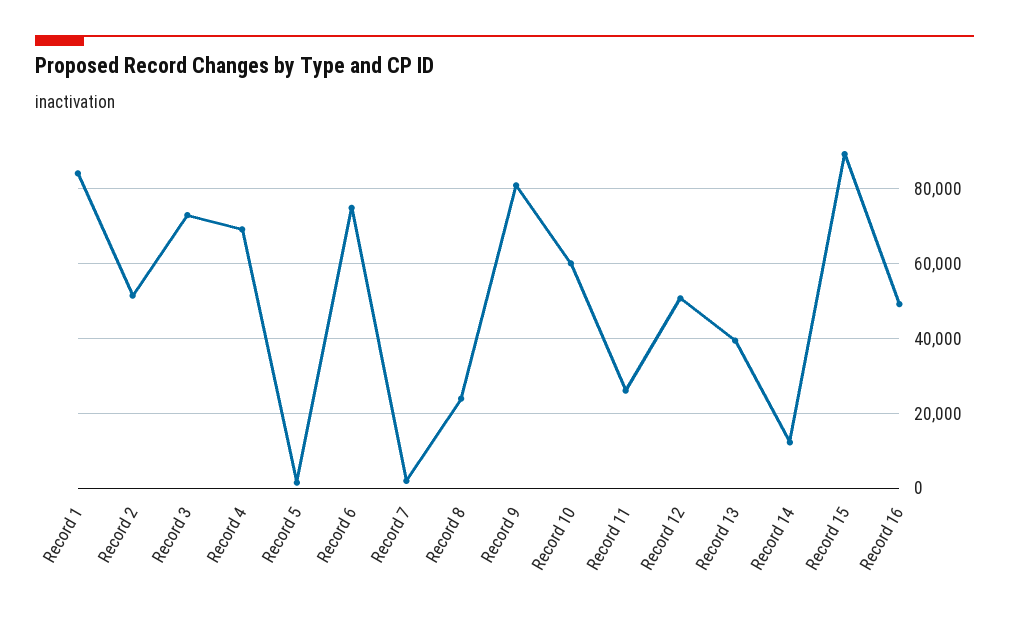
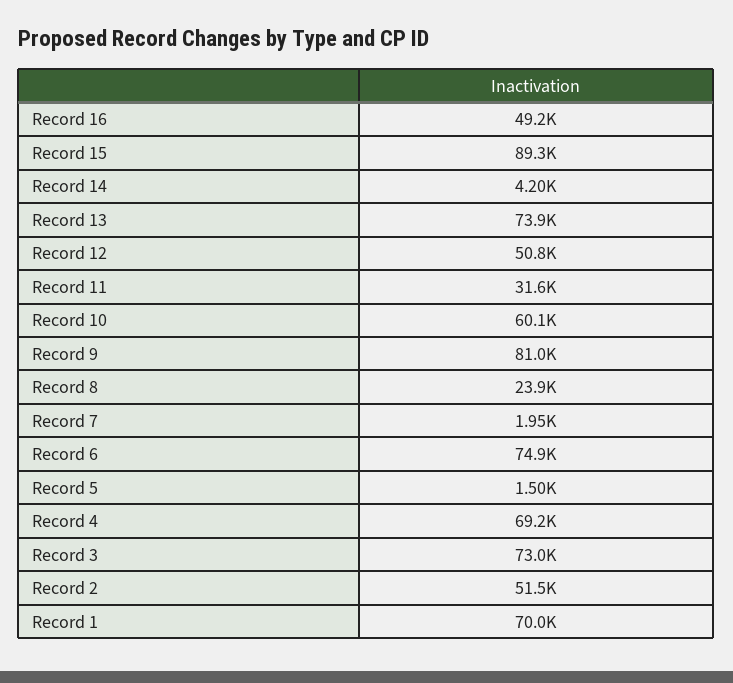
Record 1: 84000 -> 70000
Record 11: 26000 -> 31600
Record 13: 40000 -> 73900
Record 14: 12000 -> 4200

